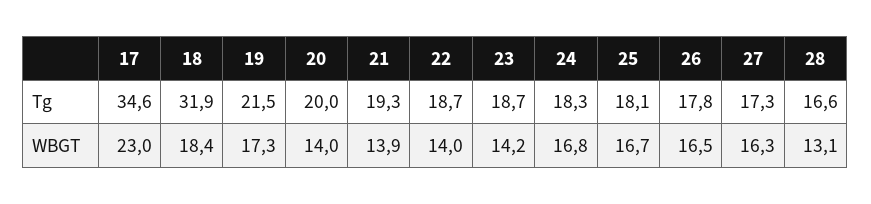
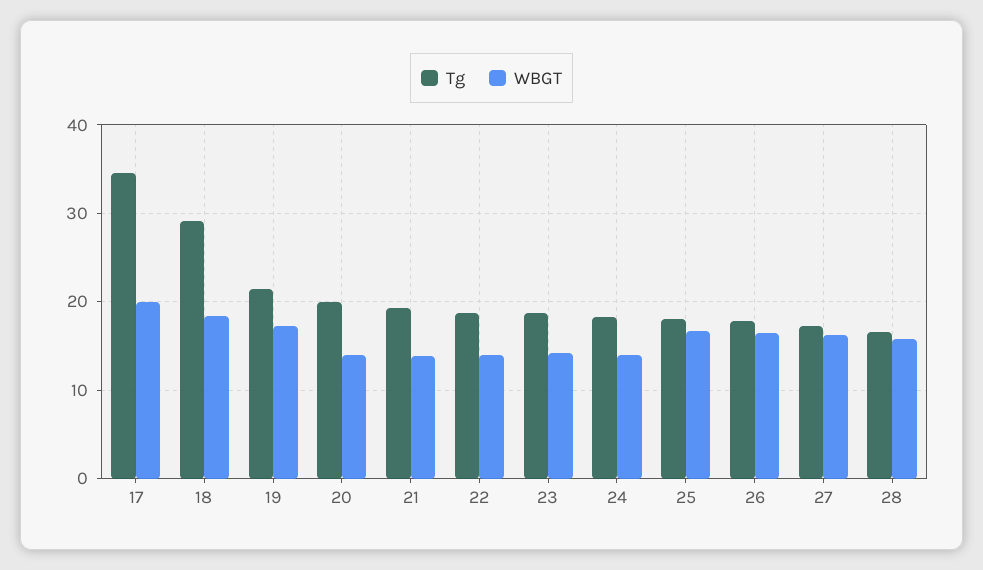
Tg, 18: 31.9 -> 29
WBGT, 17: 23 -> 20
WBGT, 24: 16.8 -> 14
WBGT, 28: 13.1 -> 16

